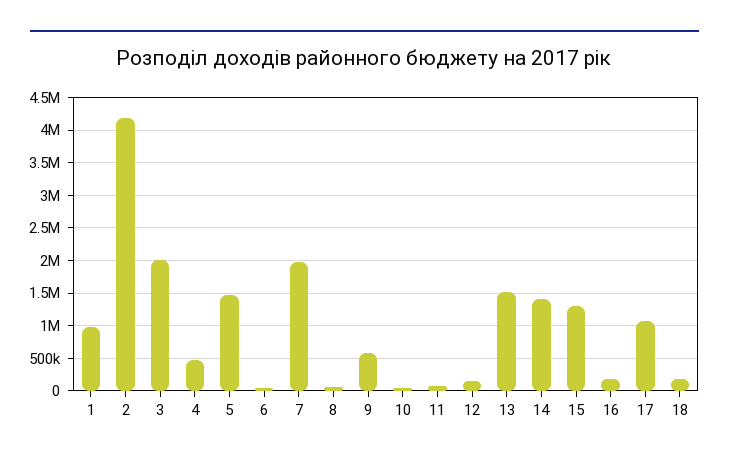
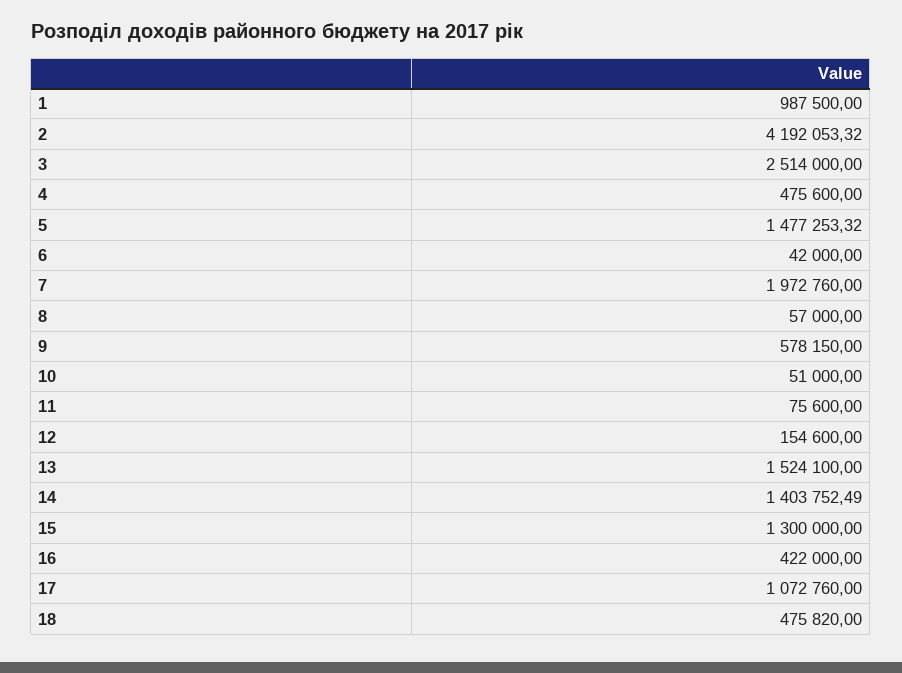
3: 2000000 -> 2514000
16: 200000 -> 422000
18: 200000 -> 475820

